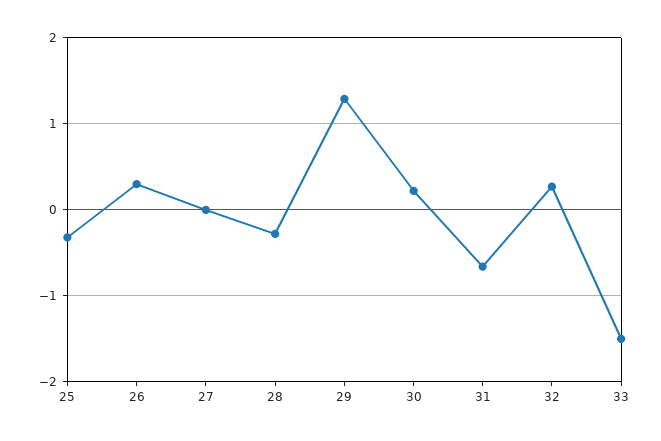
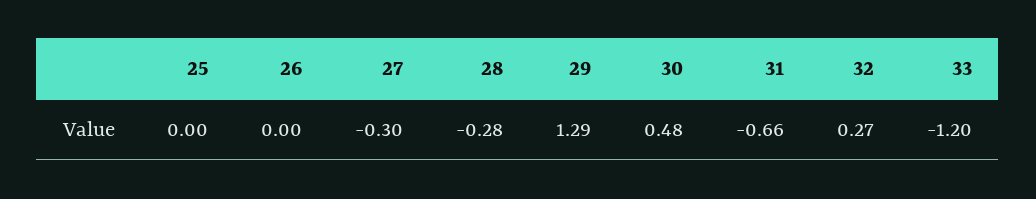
25: -0.3 -> 0
26: 0.3 -> 0
27: 0 -> -0.3
30: 0.2 -> 0.48
33: -1.5 -> -1.2

